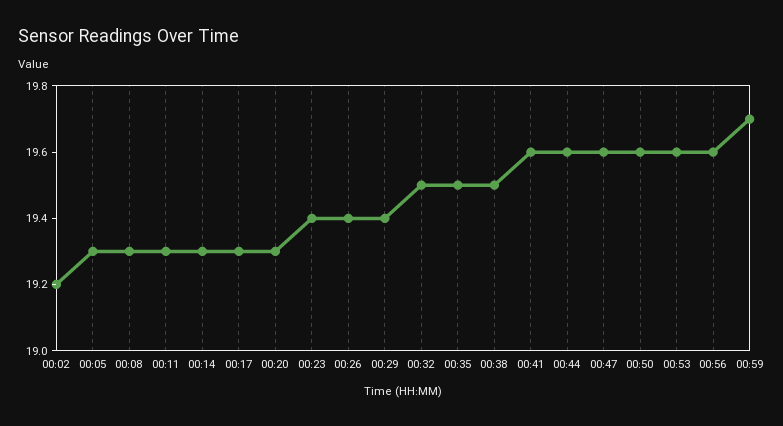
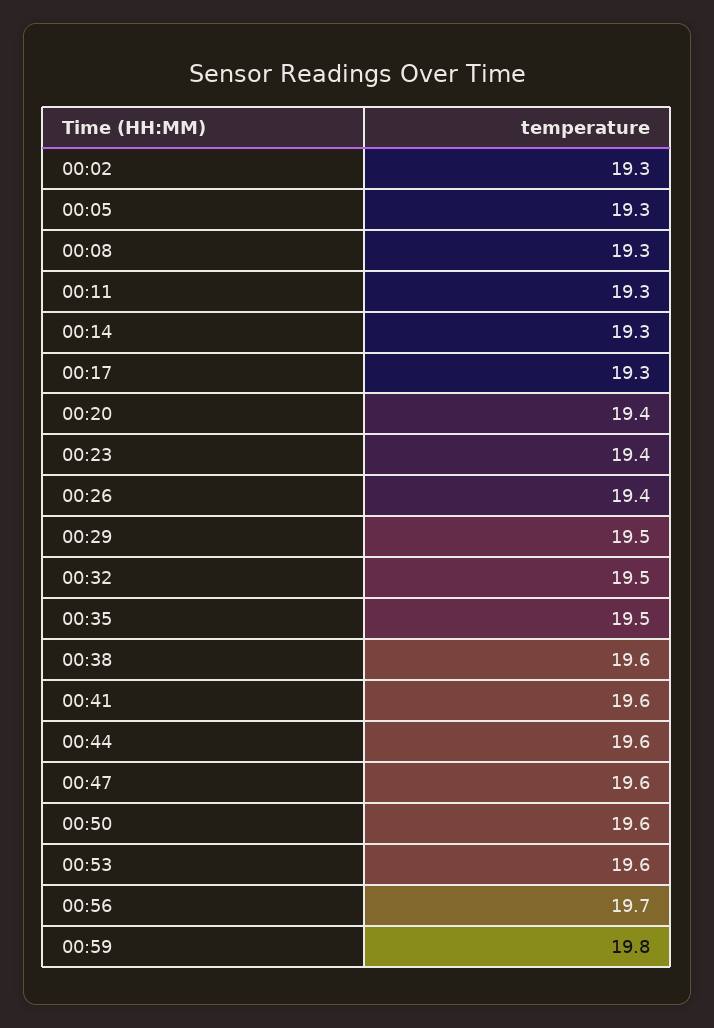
00:02: 19.2 -> 19.3
00:20: 19.3 -> 19.4
00:29: 19.4 -> 19.5
00:38: 19.5 -> 19.6
00:56: 19.6 -> 19.7
00:59: 19.7 -> 19.8

